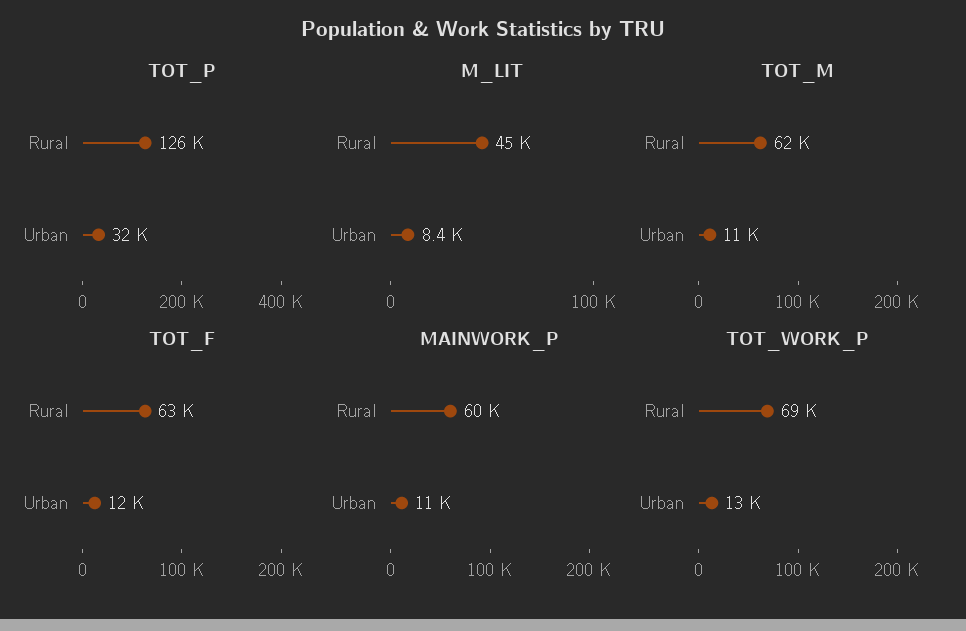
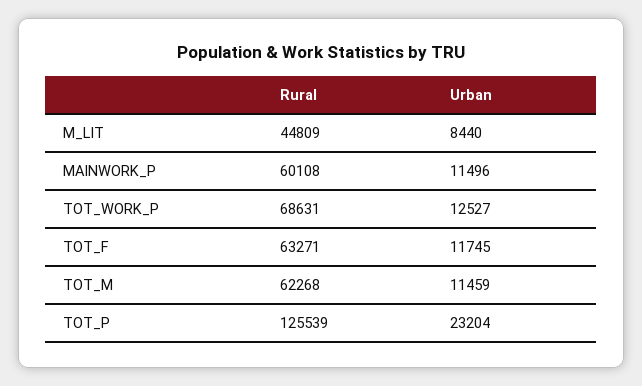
TOT_P, Urban: 32000 -> 23204

